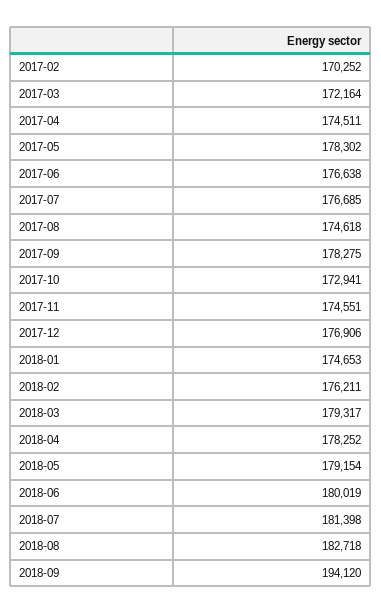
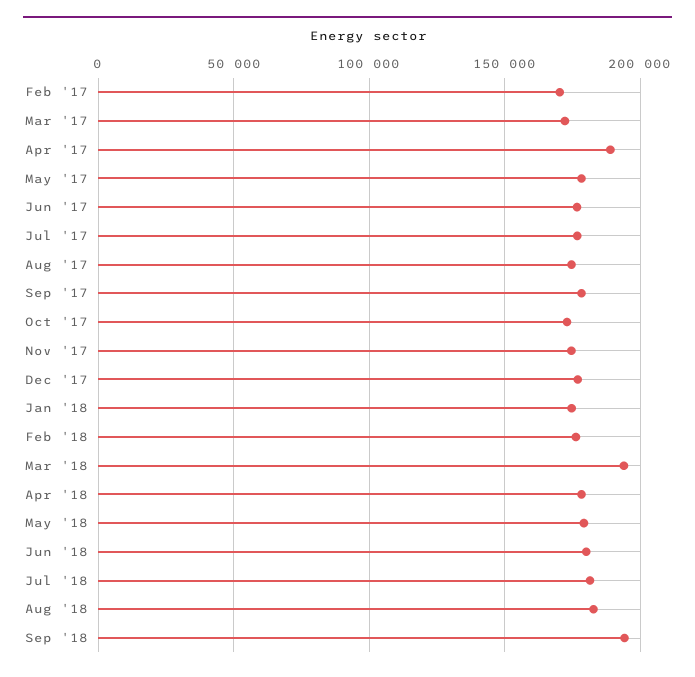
2017-04: 174511 -> 190000
2018-03: 179317 -> 195000

